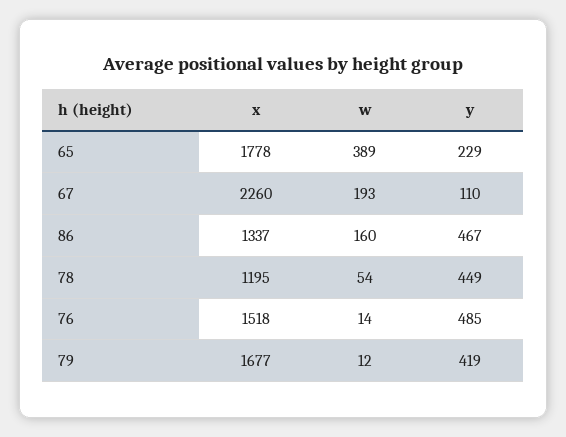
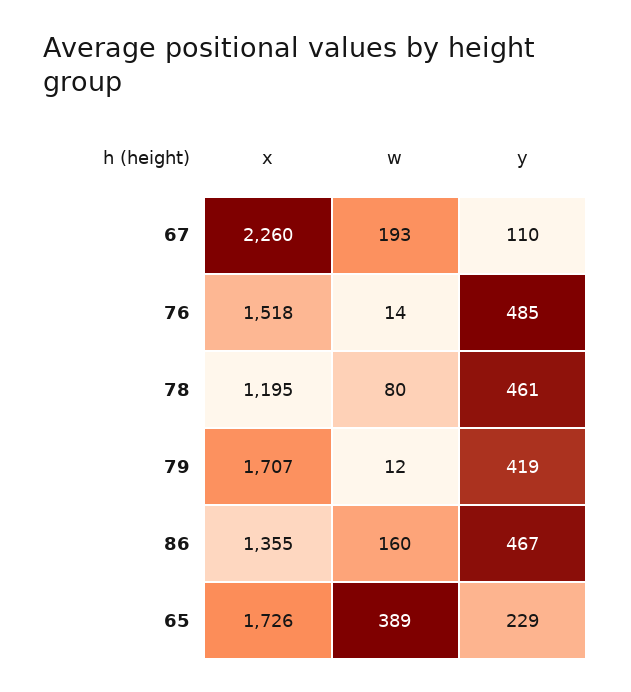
x, 65: 1778 -> 1726
x, 86: 1337 -> 1355
w, 78: 54 -> 80
y, 78: 449 -> 461
x, 79: 1677 -> 1707

